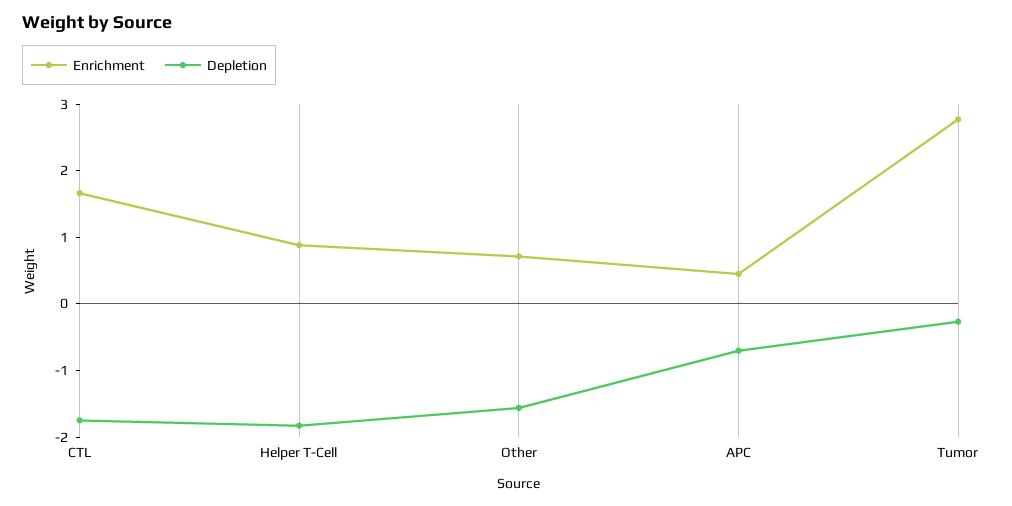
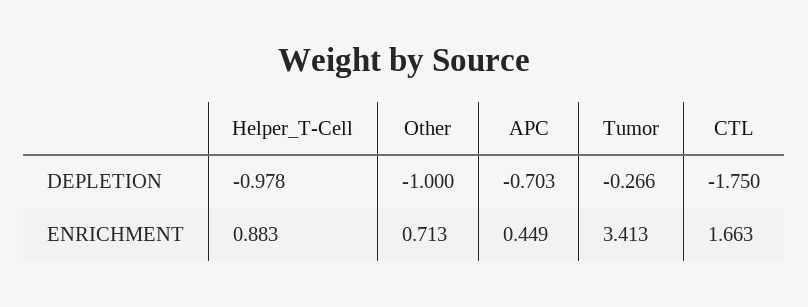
Depletion, Helper T-Cell: -1.8 -> -0.978
Depletion, Other: -1.6 -> -1
Enrichment, Tumor: 2.8 -> 3.413

